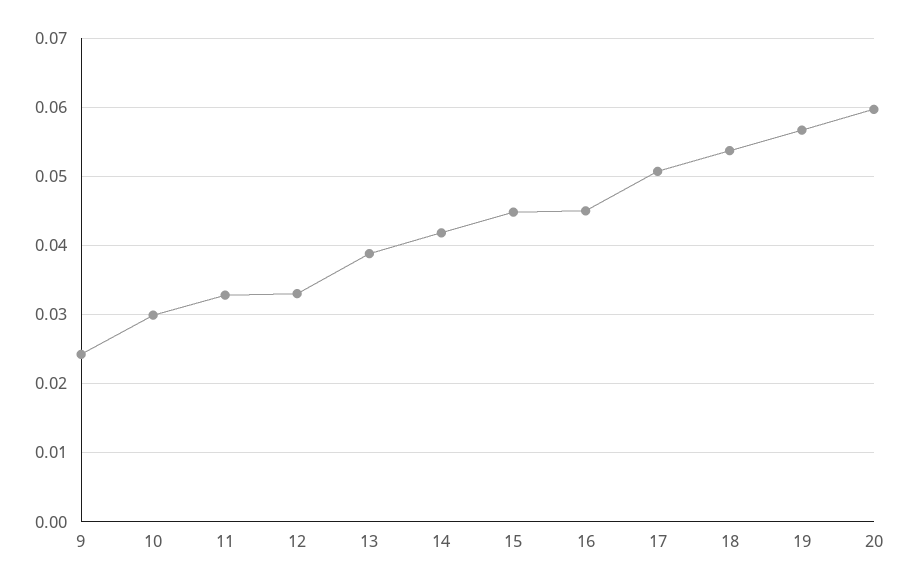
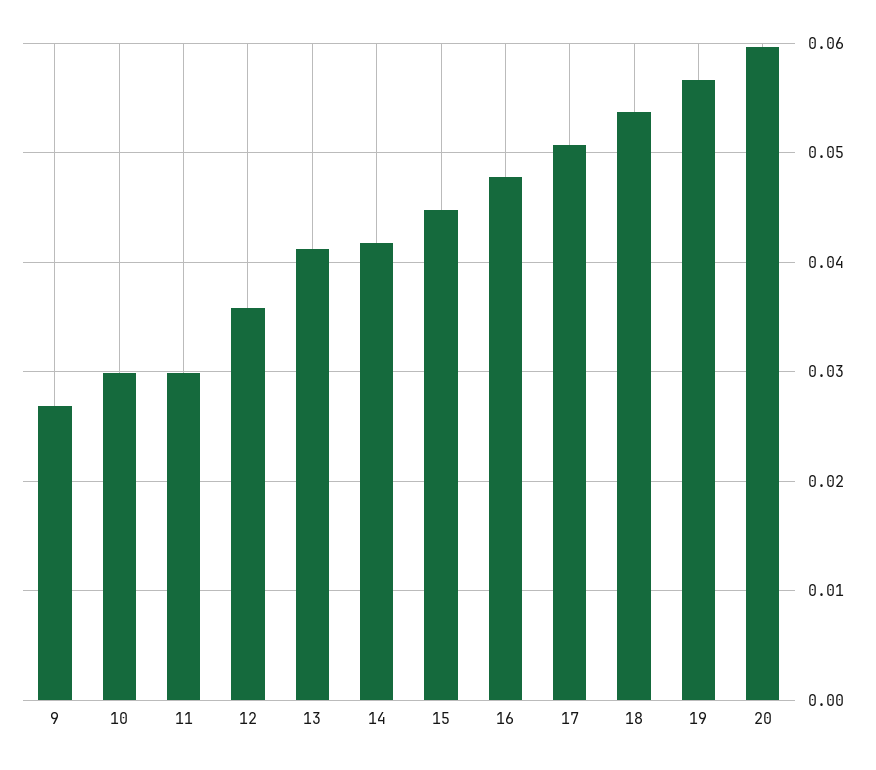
9: 0.024 -> 0.027
11: 0.033 -> 0.03
12: 0.033 -> 0.036
13: 0.039 -> 0.041
16: 0.045 -> 0.048

